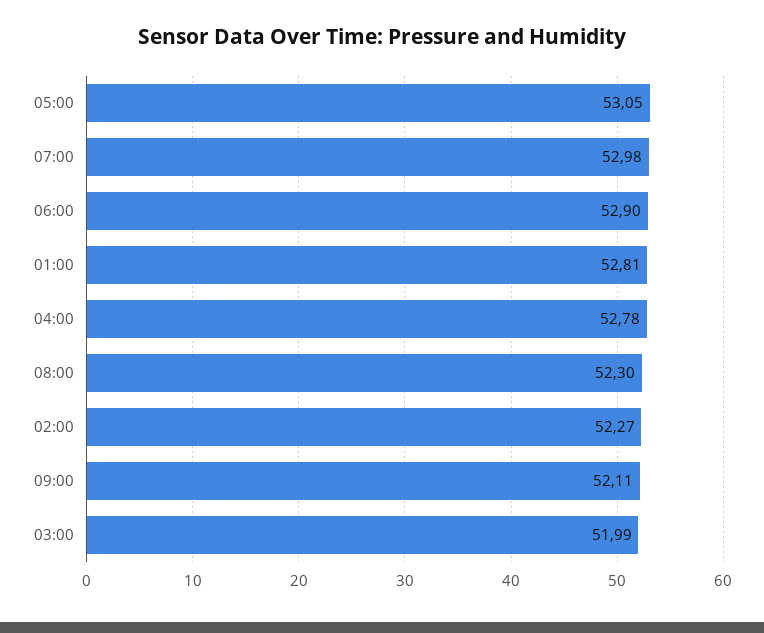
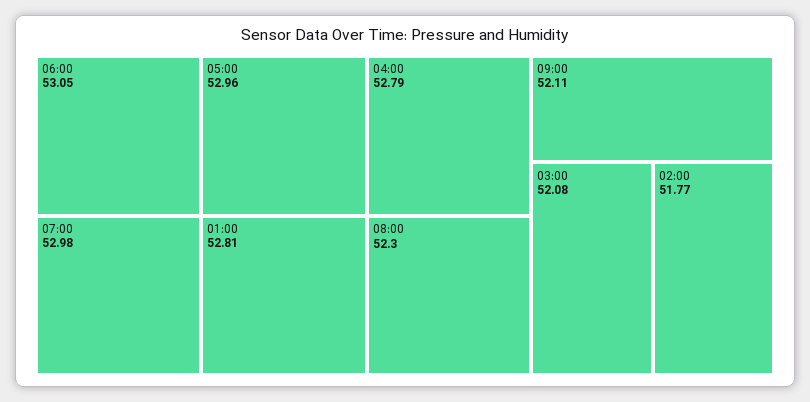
05:00: 53.05 -> 52.96
06:00: 52.9 -> 53.05
04:00: 52.78 -> 52.79
02:00: 52.27 -> 51.77
03:00: 51.99 -> 52.08

